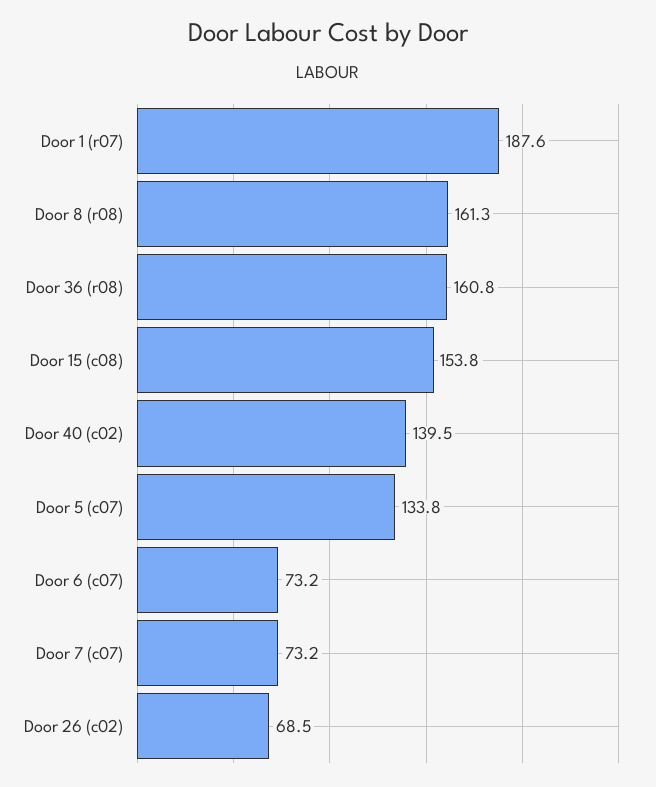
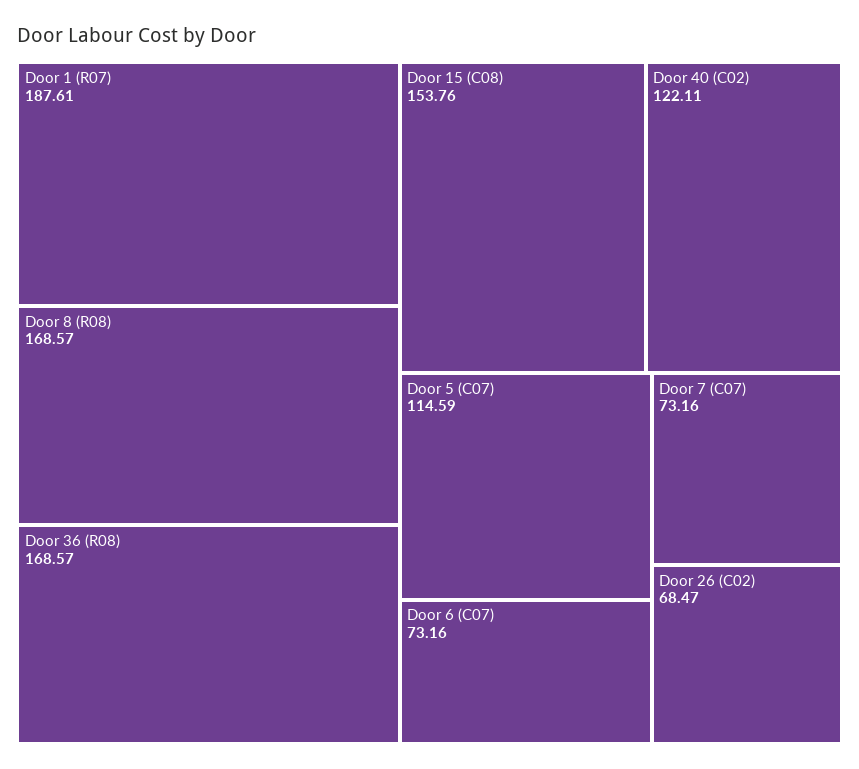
Door 8 (r08): 161.3 -> 168.57
Door 36 (r08): 160.8 -> 168.57
Door 40 (c02): 139.5 -> 122.11
Door 5 (c07): 133.8 -> 114.59

